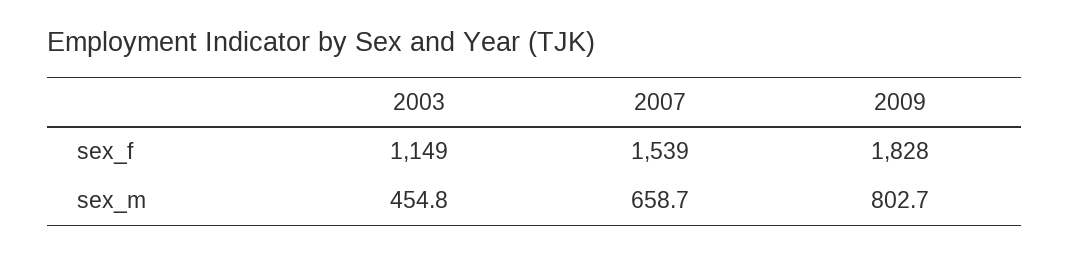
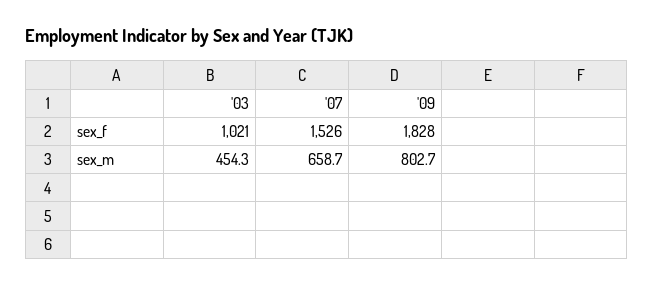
2003, sex_f: 1149 -> 1021
2007, sex_f: 1539 -> 1526
2003, sex_m: 454.8 -> 454.3

